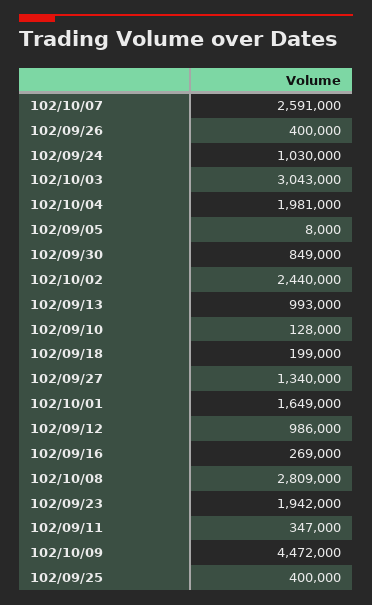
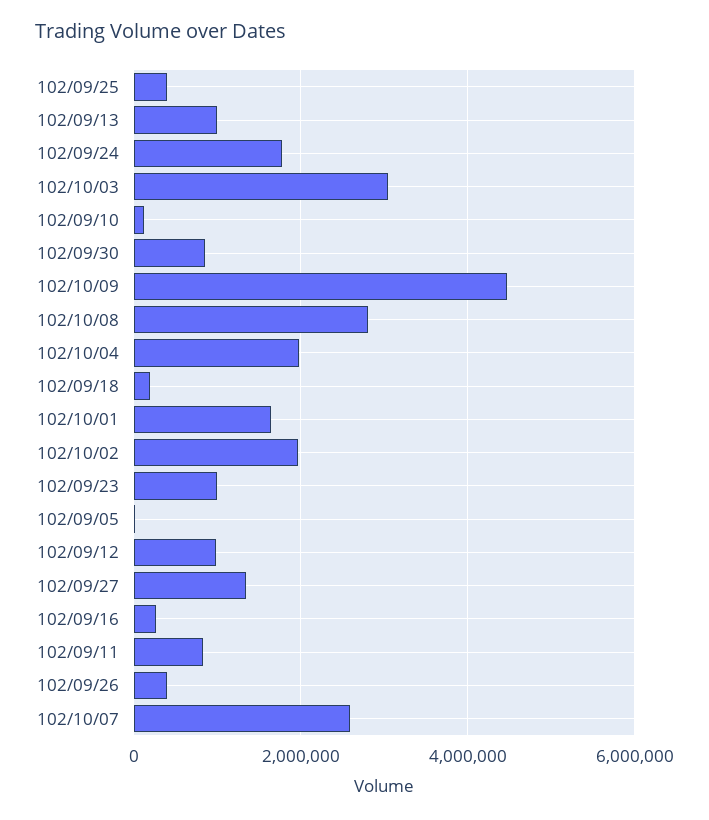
102/09/24: 1030000 -> 1800000
102/10/02: 2440000 -> 2000000
102/09/23: 1942000 -> 1000000
102/09/11: 347000 -> 800000

